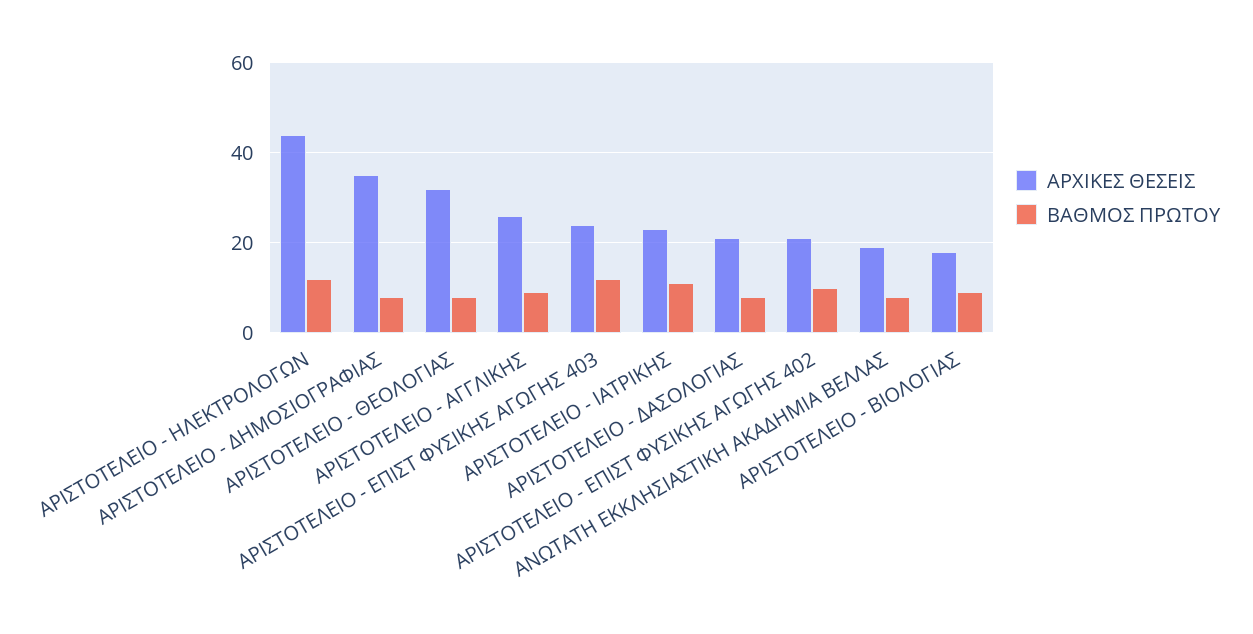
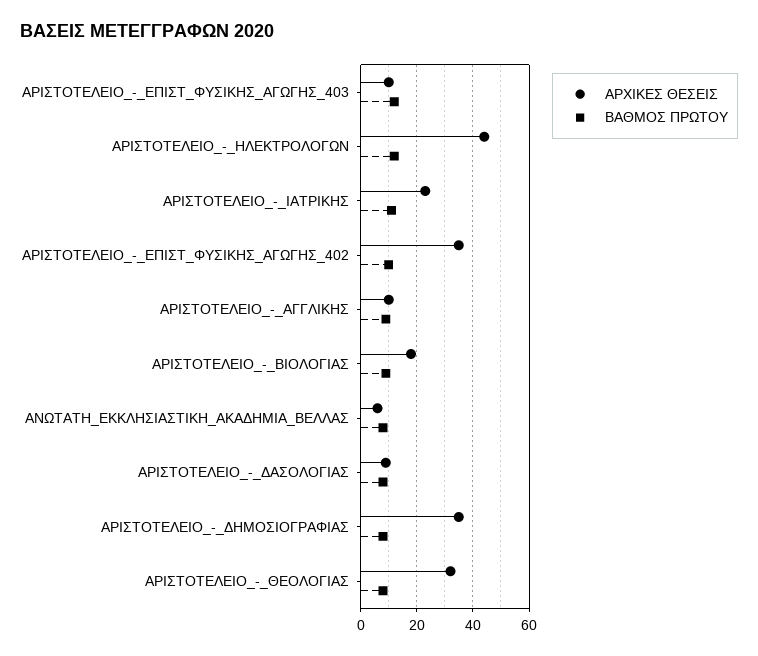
ΑΡΧΙΚΕΣ ΘΕΣΕΙΣ, ΑΡΙΣΤΟΤΕΛΕΙΟ - ΑΓΓΛΙΚΗΣ: 25 -> 10
ΑΡΧΙΚΕΣ ΘΕΣΕΙΣ, ΑΡΙΣΤΟΤΕΛΕΙΟ - ΕΠΙΣΤ ΦΥΣΙΚΗΣ ΑΓΩΓΗΣ 403: 25 -> 10
ΑΡΧΙΚΕΣ ΘΕΣΕΙΣ, ΑΡΙΣΤΟΤΕΛΕΙΟ - ΔΑΣΟΛΟΓΙΑΣ: 20 -> 10
ΑΡΧΙΚΕΣ ΘΕΣΕΙΣ, ΑΡΙΣΤΟΤΕΛΕΙΟ - ΕΠΙΣΤ ΦΥΣΙΚΗΣ ΑΓΩΓΗΣ 402: 20 -> 35
ΑΡΧΙΚΕΣ ΘΕΣΕΙΣ, ΑΝΩΤΑΤΗ ΕΚΚΛΗΣΙΑΣΤΙΚΗ ΑΚΑΔΗΜΙΑ ΒΕΛΛΑΣ: 20 -> 5

